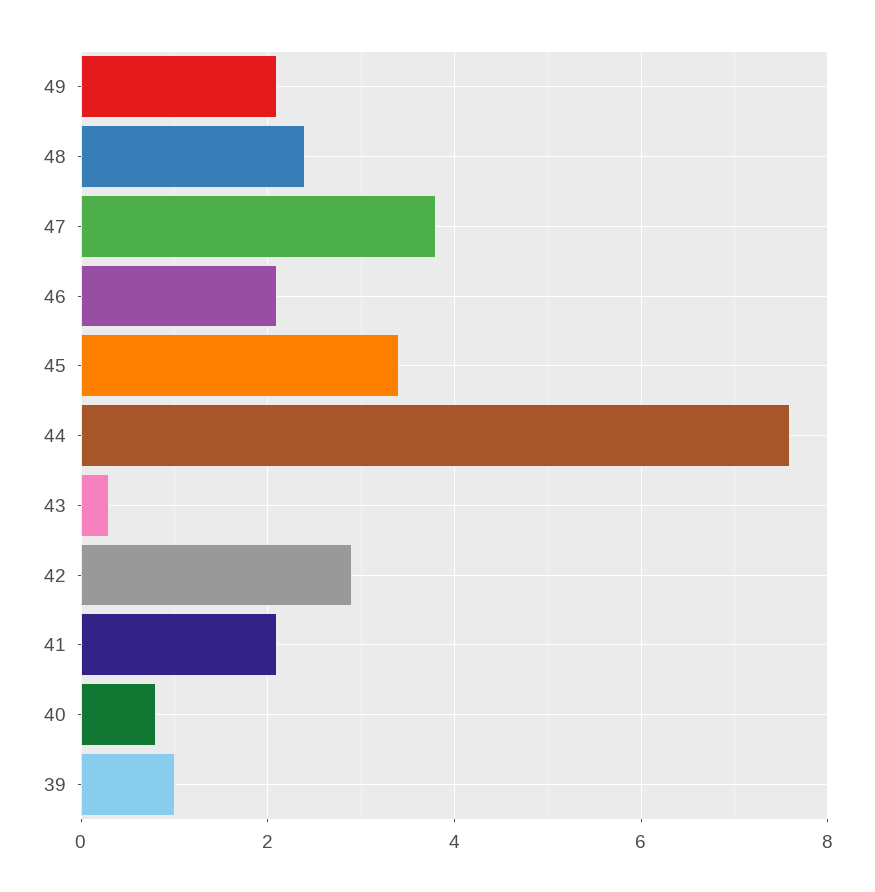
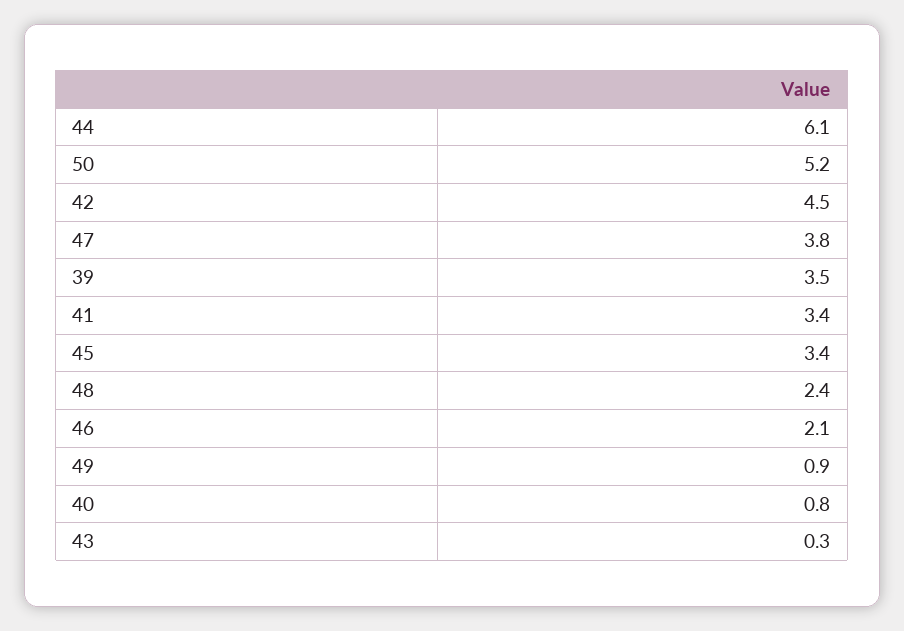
49: 2 -> 0.9
44: 7.5 -> 6.1
42: 3 -> 4.5
41: 2 -> 3.4
39: 1 -> 3.5
50: none -> 5.2

